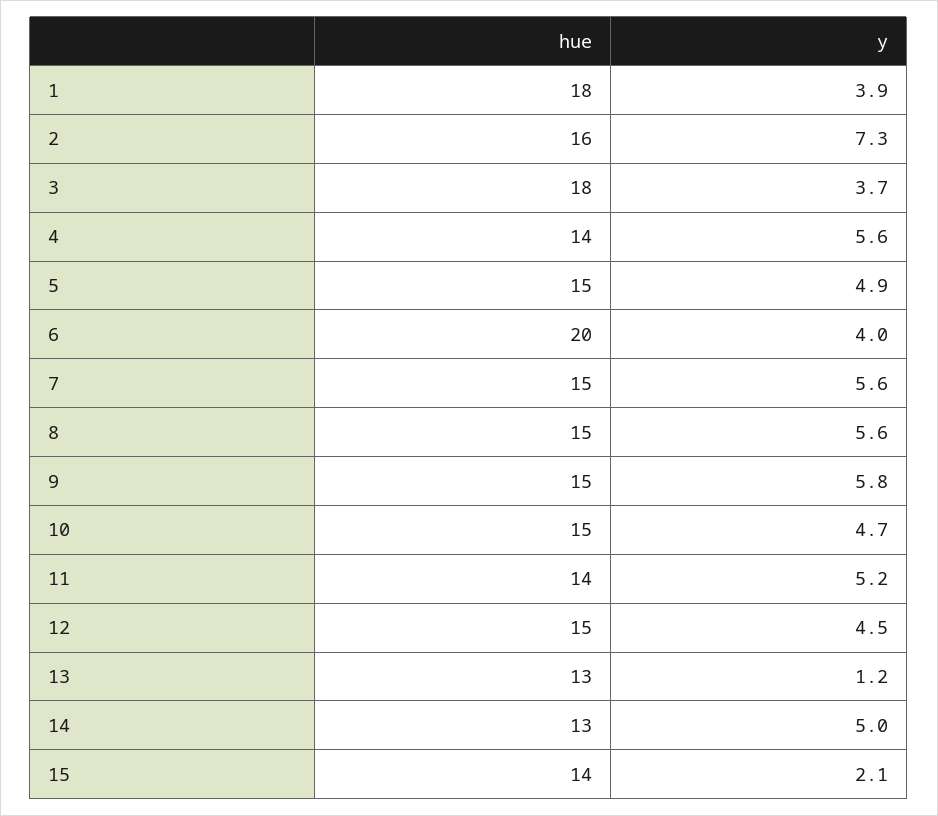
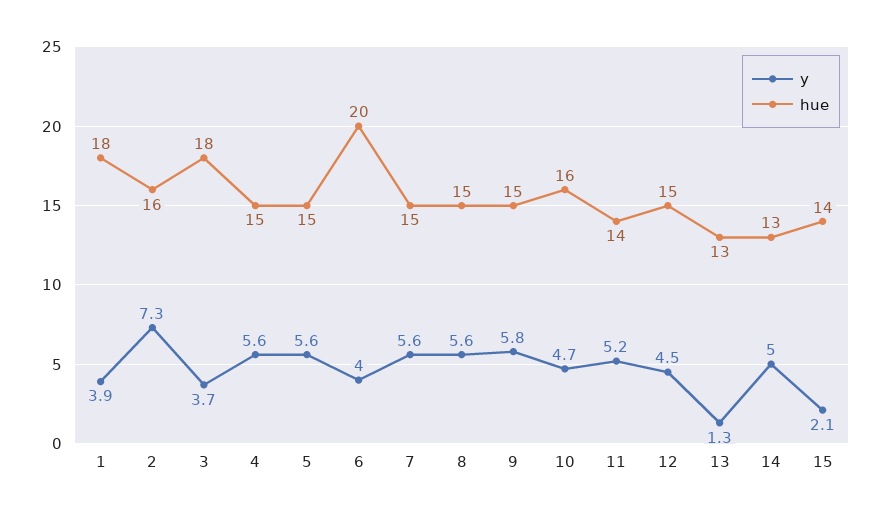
hue, 4: 14 -> 15
y, 5: 4.9 -> 5.6
hue, 10: 15 -> 16
y, 13: 1.2 -> 1.3

